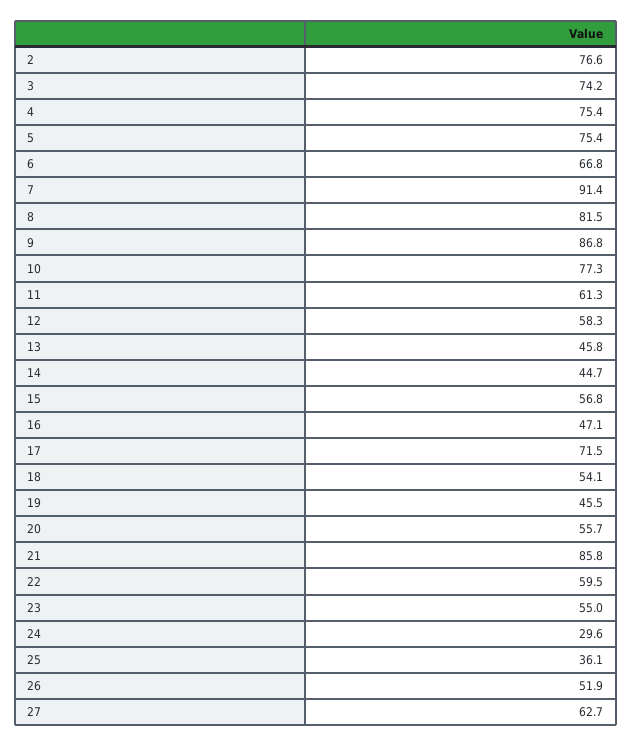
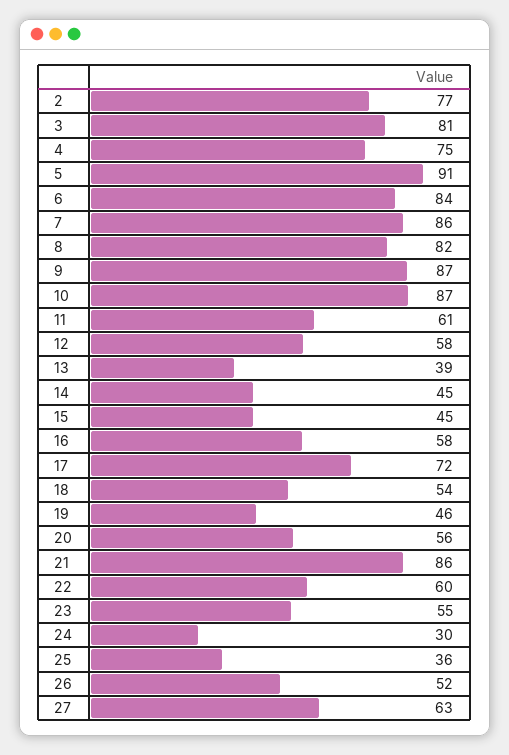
3: 74.2 -> 81
5: 75.4 -> 91
6: 66.8 -> 84
7: 91.4 -> 86
10: 77.3 -> 87
13: 45.8 -> 39
15: 56.8 -> 45
16: 47.1 -> 58

